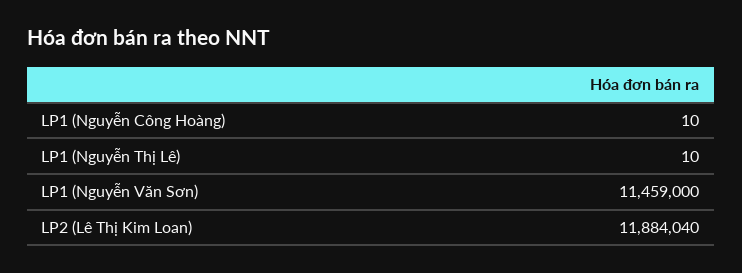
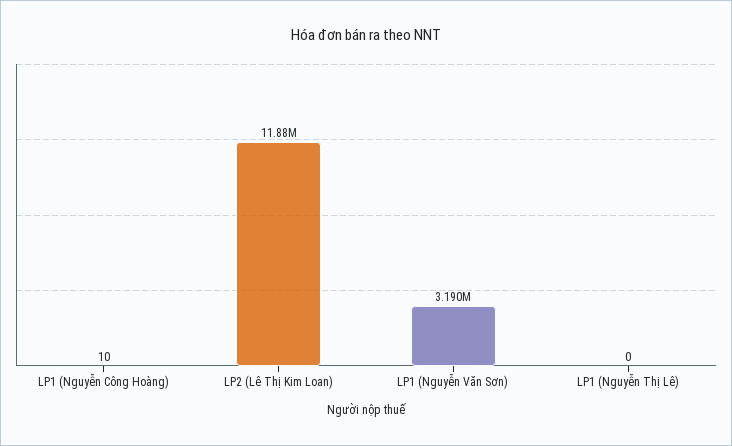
LP1 (Nguyễn Thị Lê): 10 -> 0
LP1 (Nguyễn Văn Sơn): 11459000 -> 3190000

